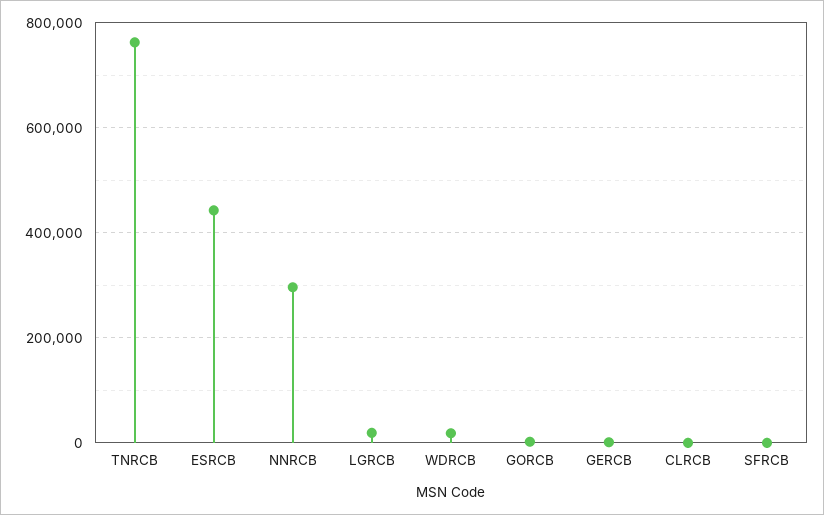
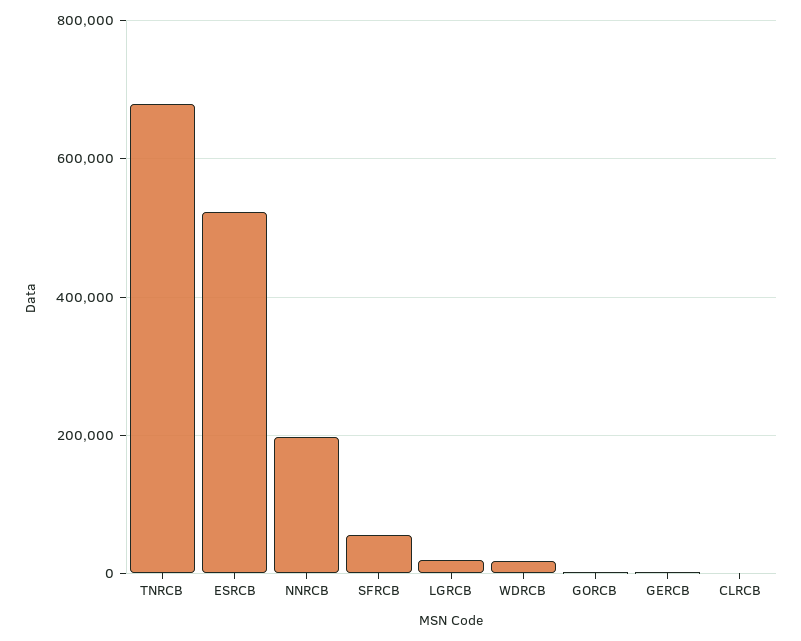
TNRCB: 760000 -> 680000
ESRCB: 440000 -> 520000
NNRCB: 300000 -> 200000
SFRCB: 0 -> 60000

